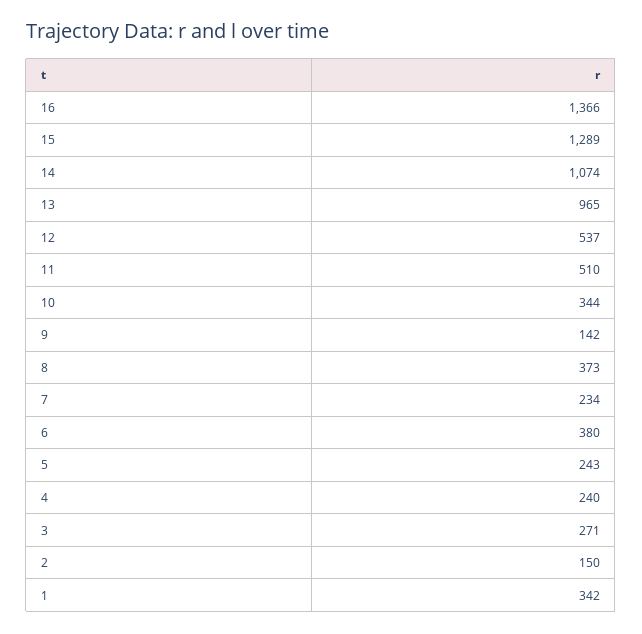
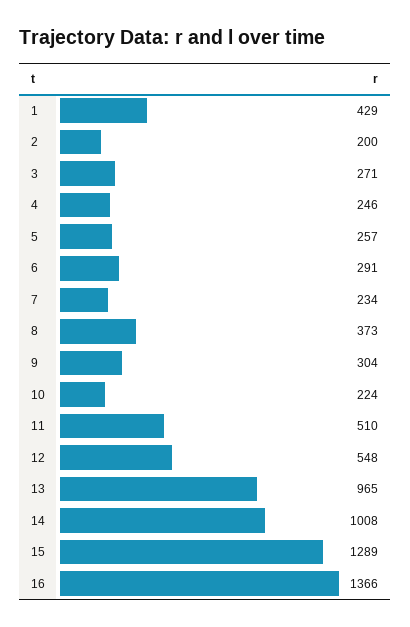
14: 1074 -> 1008
12: 537 -> 548
10: 344 -> 224
9: 142 -> 304
6: 380 -> 291
5: 243 -> 257
4: 240 -> 246
2: 150 -> 200
1: 342 -> 429

